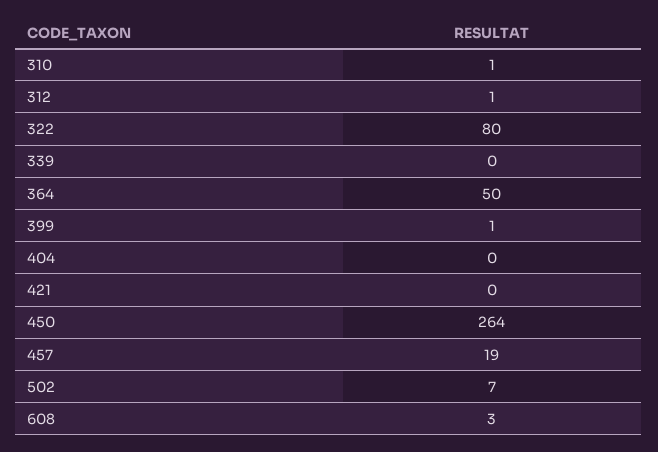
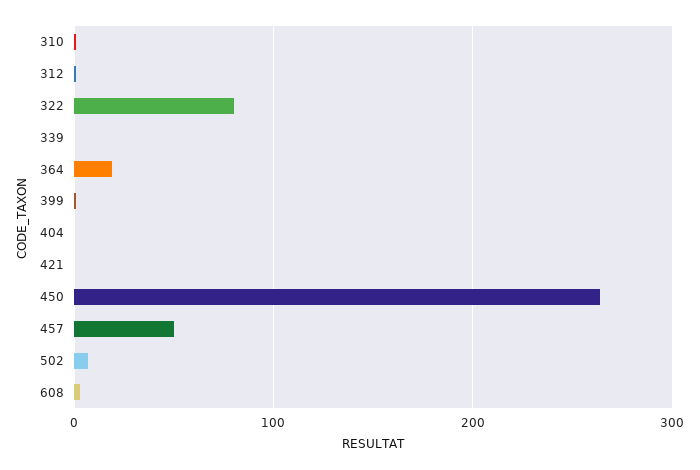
364: 50 -> 20
457: 19 -> 50

